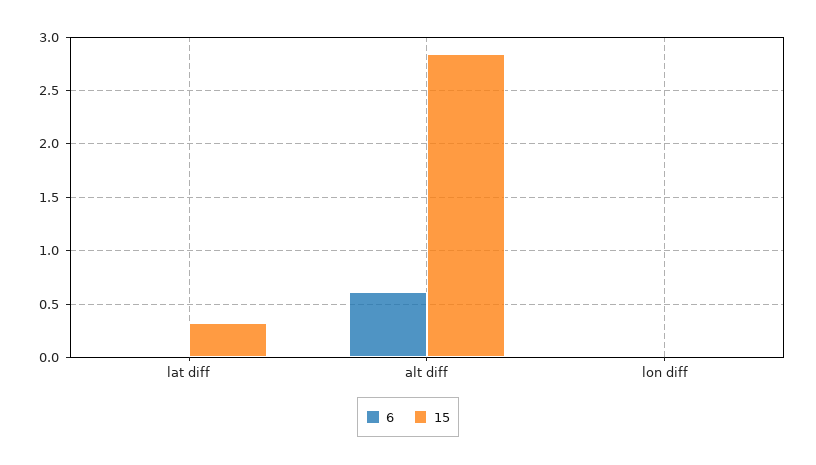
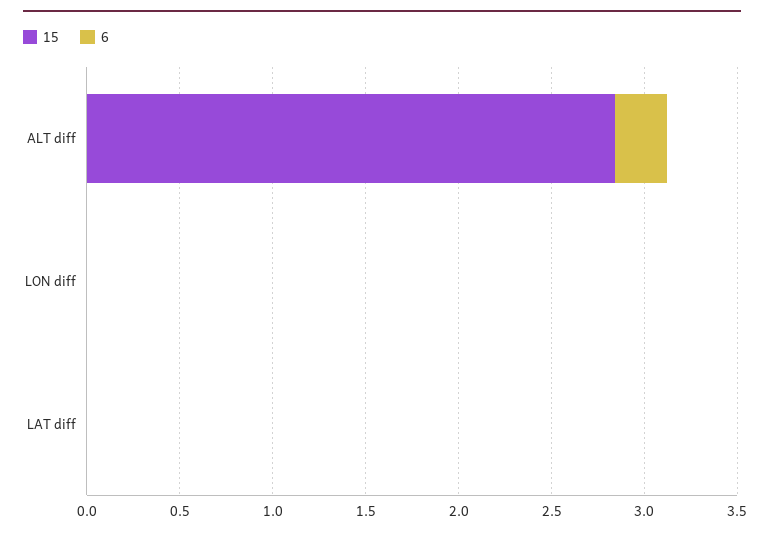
15, lat diff: 0.3 -> 0
6, alt diff: 0.6 -> 0.3

